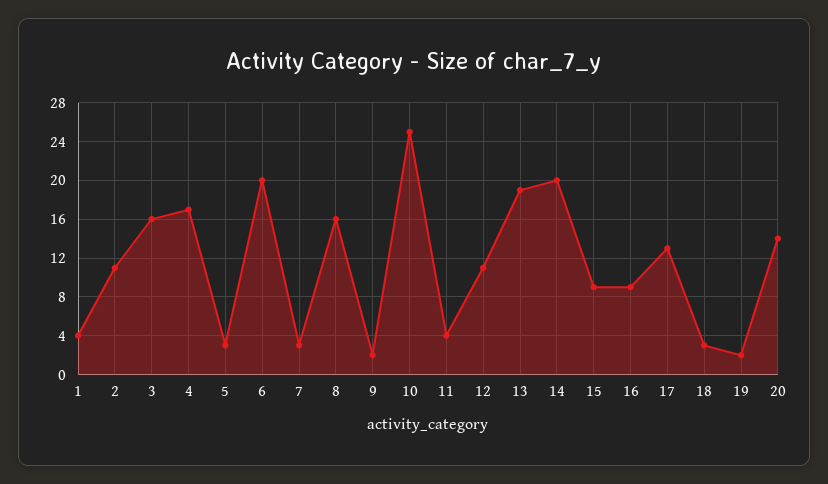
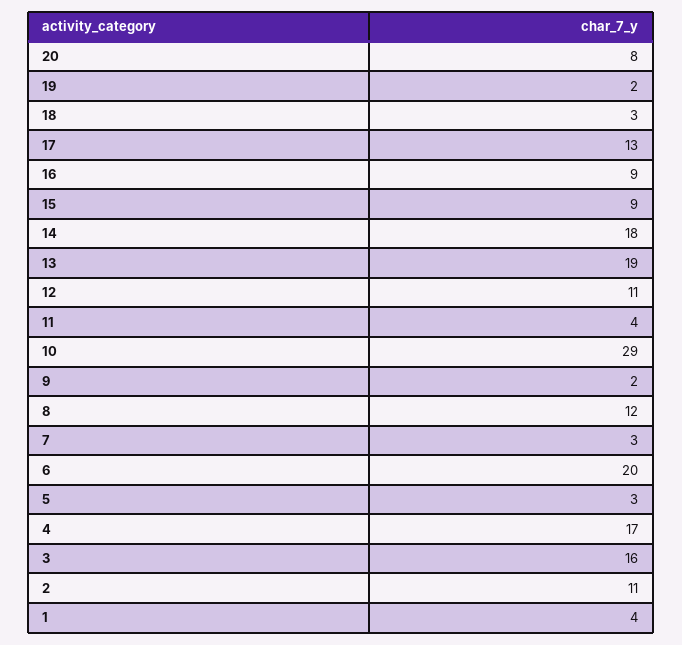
8: 16 -> 12
10: 25 -> 29
14: 20 -> 18
20: 14 -> 8

